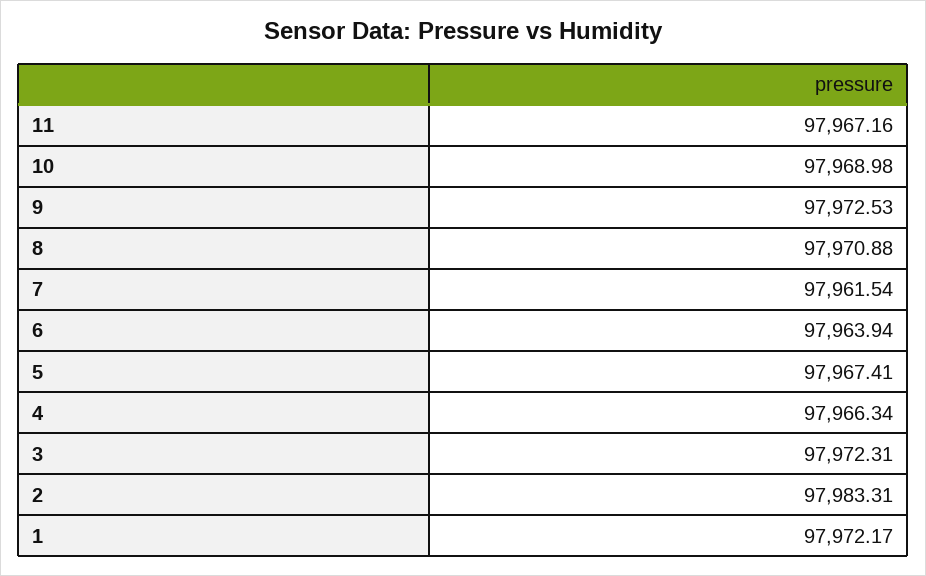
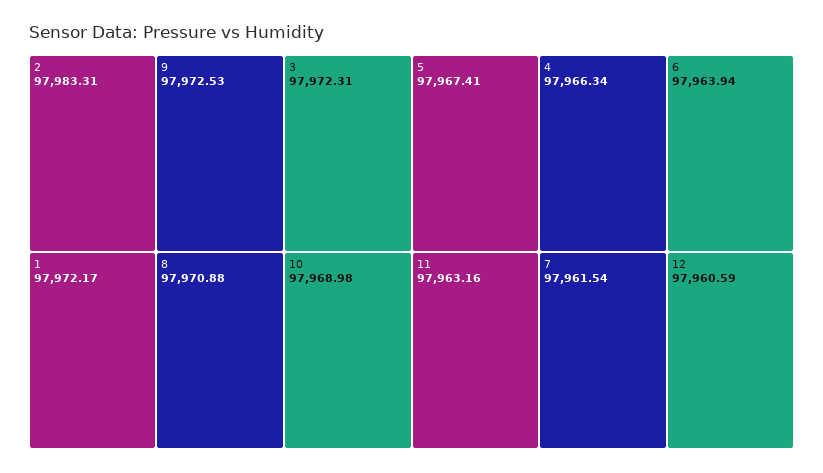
11: 97967.16 -> 97963.16
12: none -> 97960.59

